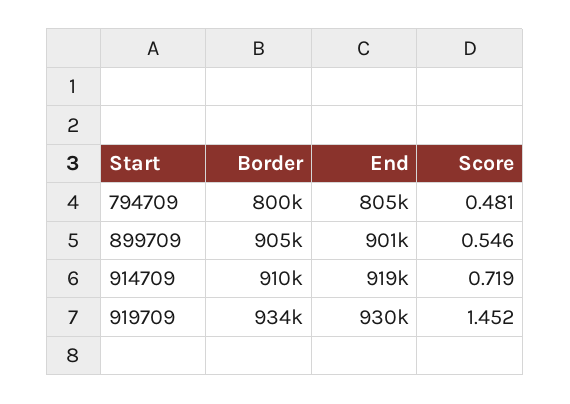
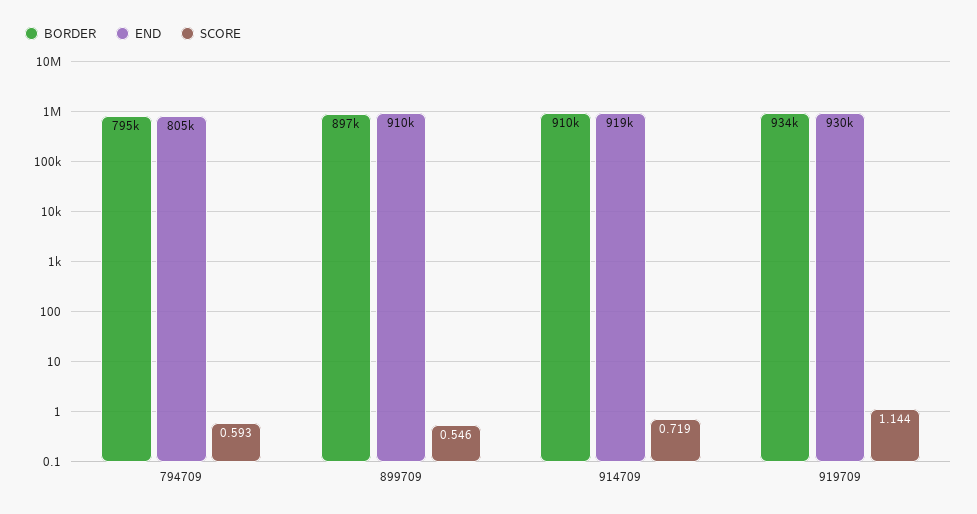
Border, 794709: 800000 -> 795000
Score, 794709: 0.481 -> 0.593
Border, 899709: 905000 -> 897000
End, 899709: 901000 -> 910000
Score, 919709: 1.452 -> 1.144

